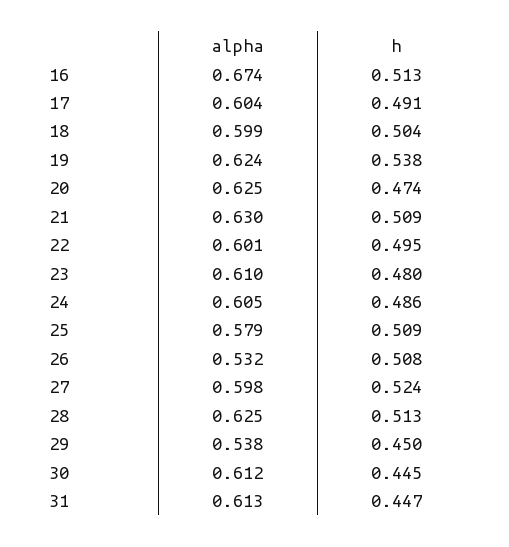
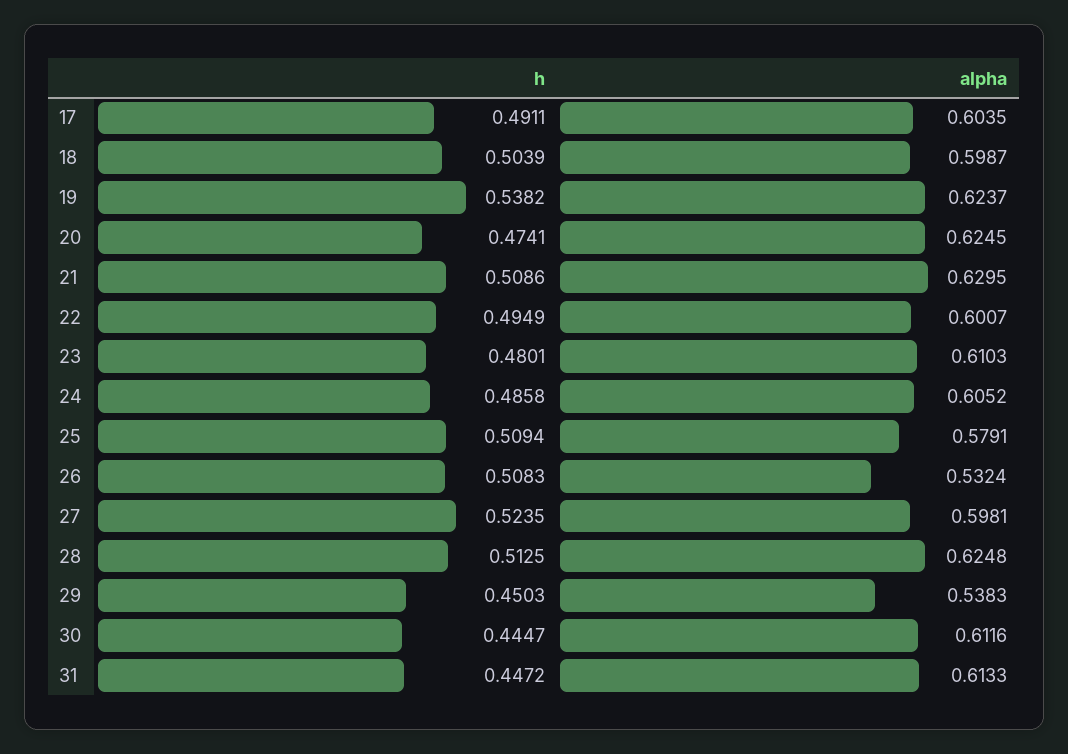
alpha, 16: 0.674 -> none
h, 16: 0.513 -> none

